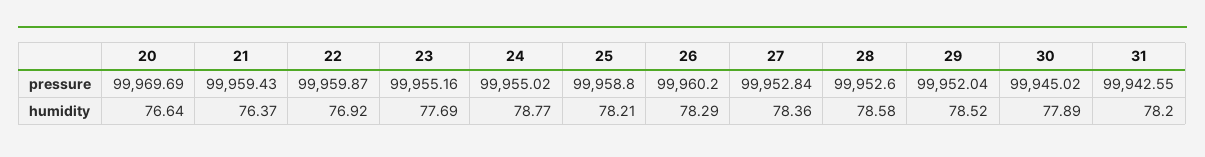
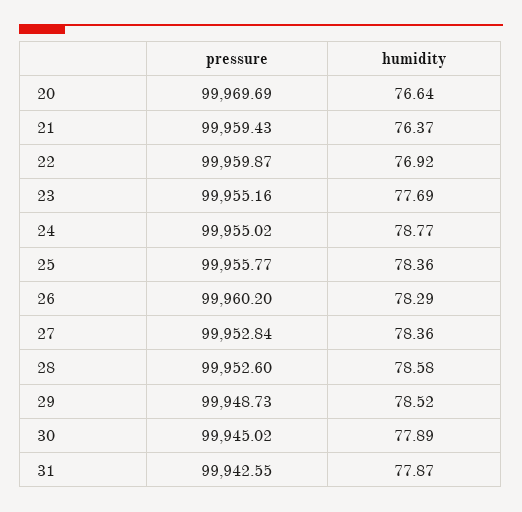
25, pressure: 99958.8 -> 99955.77
29, pressure: 99952.04 -> 99948.73
25, humidity: 78.21 -> 78.36
31, humidity: 78.2 -> 77.87

